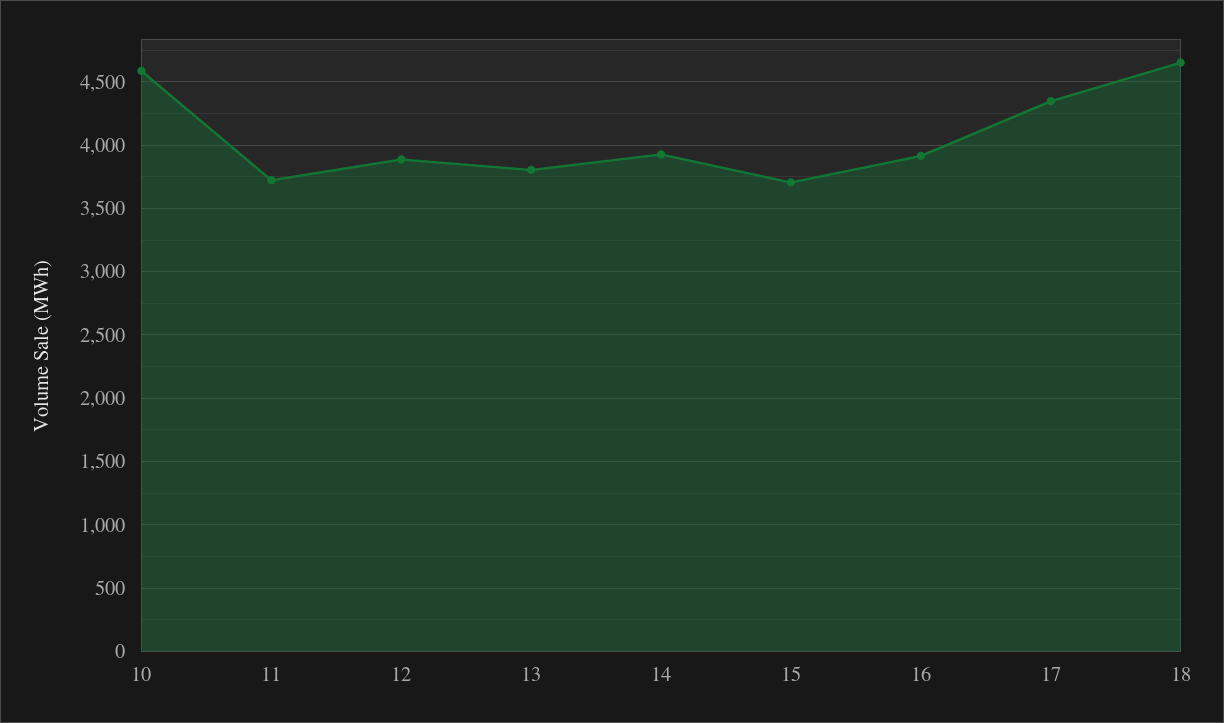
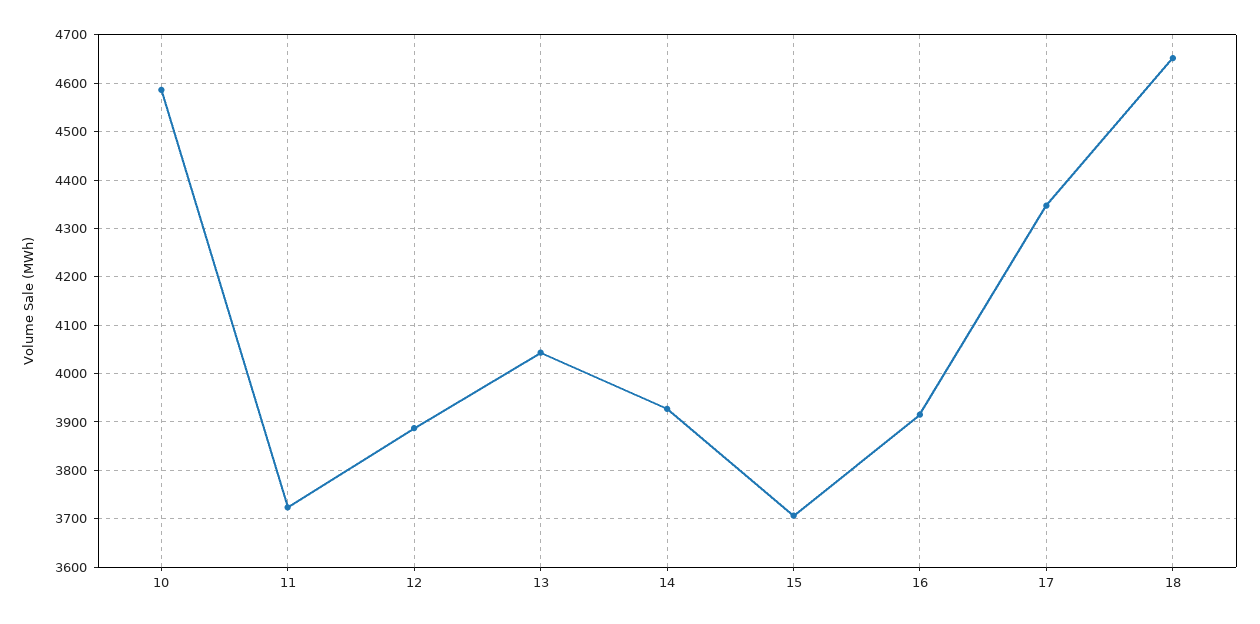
13: 3800 -> 4040

